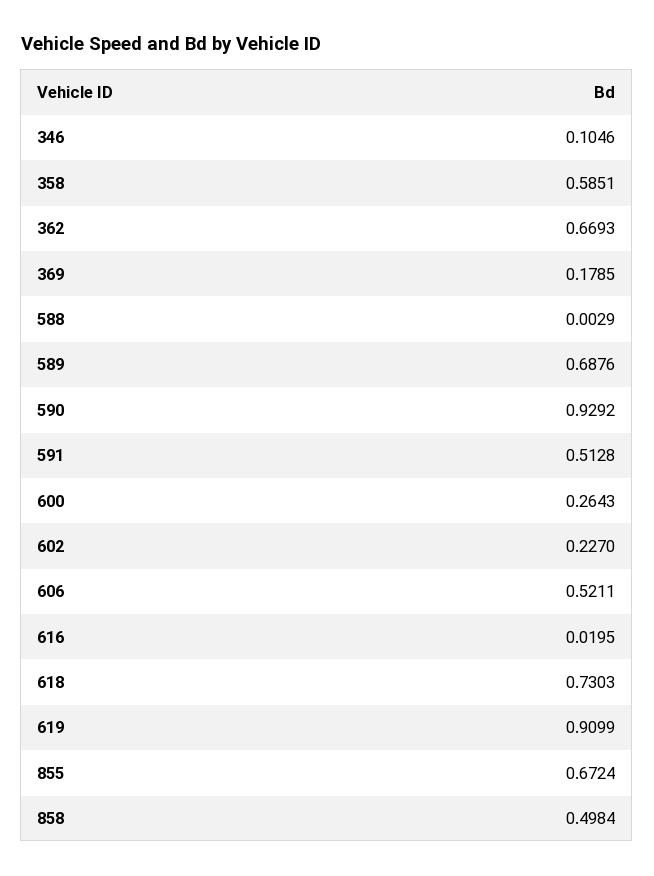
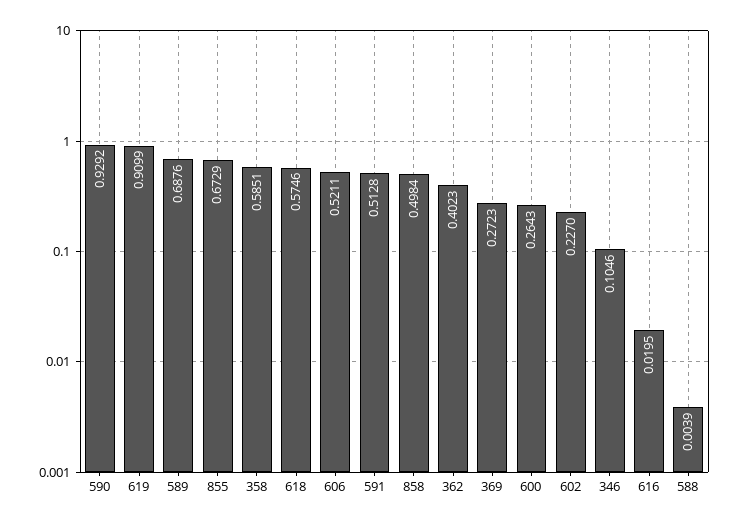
362: 0.6693 -> 0.4023
369: 0.1785 -> 0.2723
588: 0.0029 -> 0.0039
618: 0.7303 -> 0.5746
855: 0.6724 -> 0.6729

